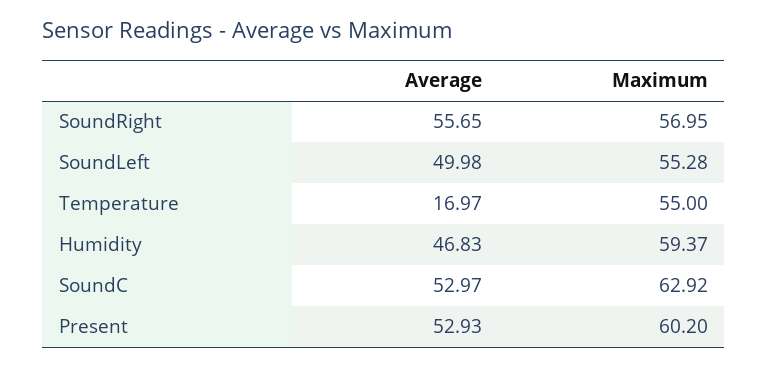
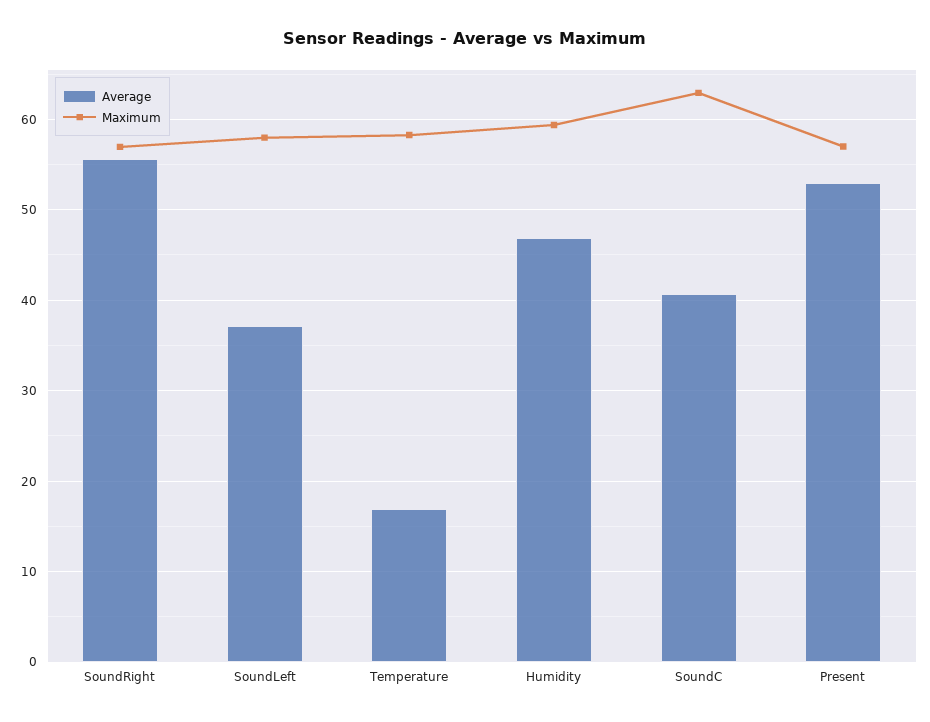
Average, SoundLeft: 49.98 -> 37
Maximum, SoundLeft: 55.28 -> 58
Maximum, Temperature: 55 -> 58
Average, SoundC: 52.97 -> 41
Maximum, Present: 60.2 -> 57

